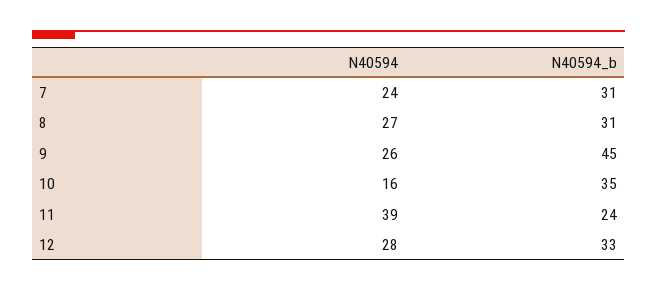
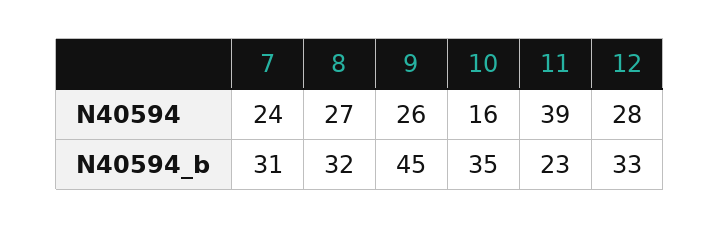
N40594_b, 8: 31 -> 32
N40594_b, 11: 24 -> 23

